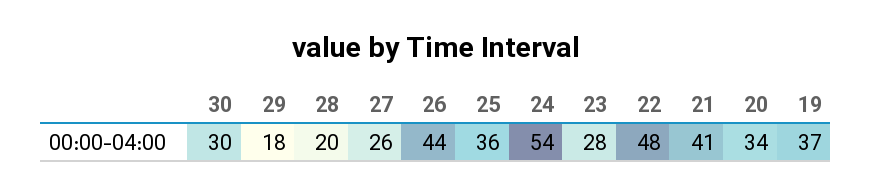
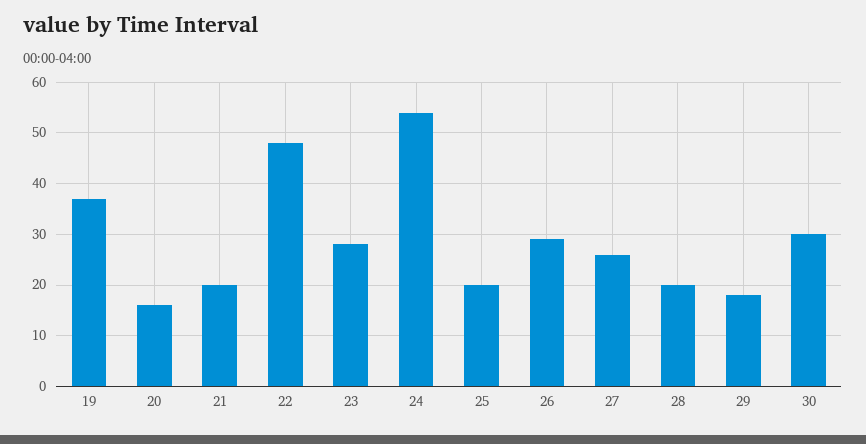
26: 44 -> 30
25: 36 -> 20
21: 41 -> 20
20: 34 -> 15

